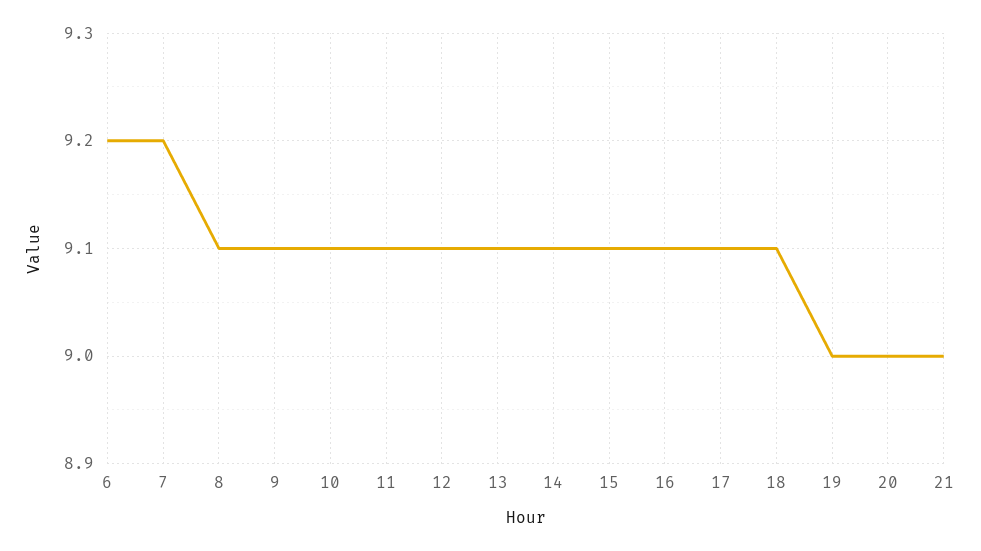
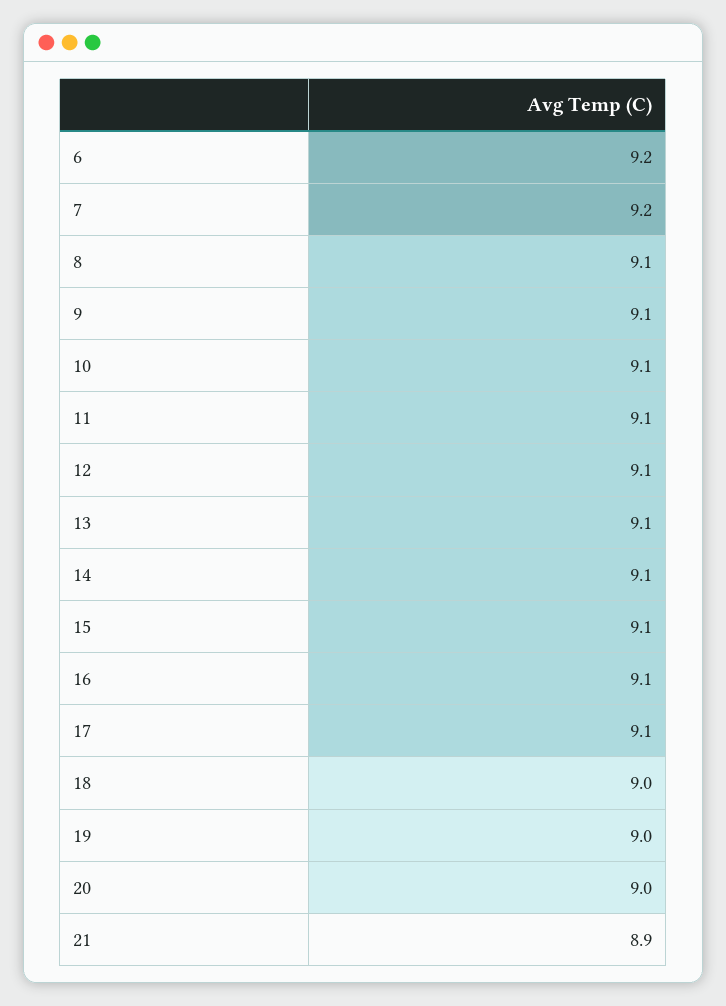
18: 9.1 -> 9
21: 9 -> 8.9

